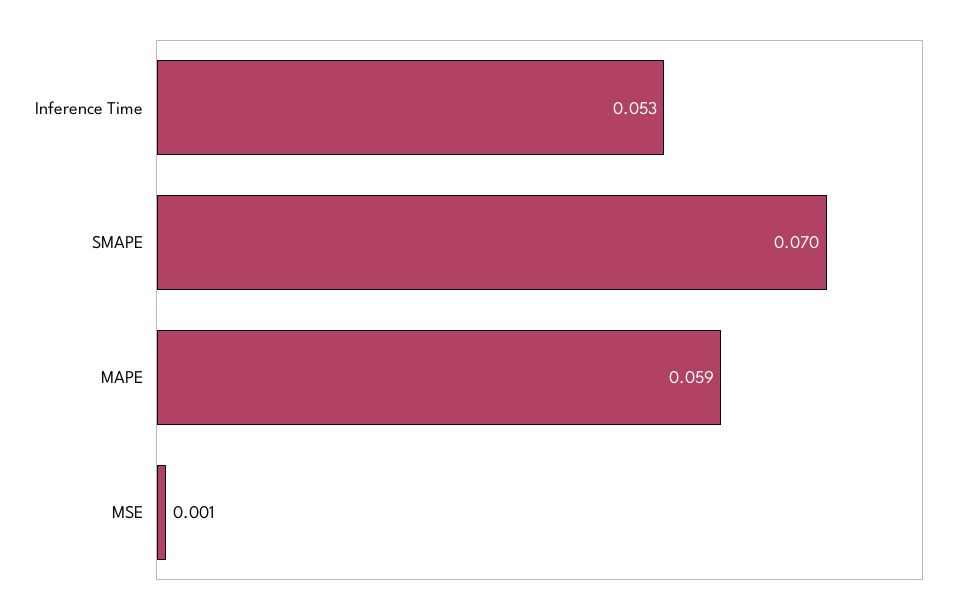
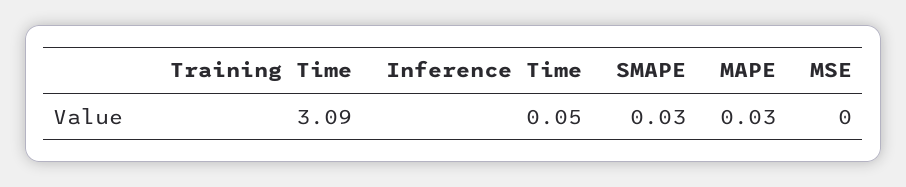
SMAPE: 0.07 -> 0.03
MAPE: 0.059 -> 0.03
Training Time: none -> 3.09

